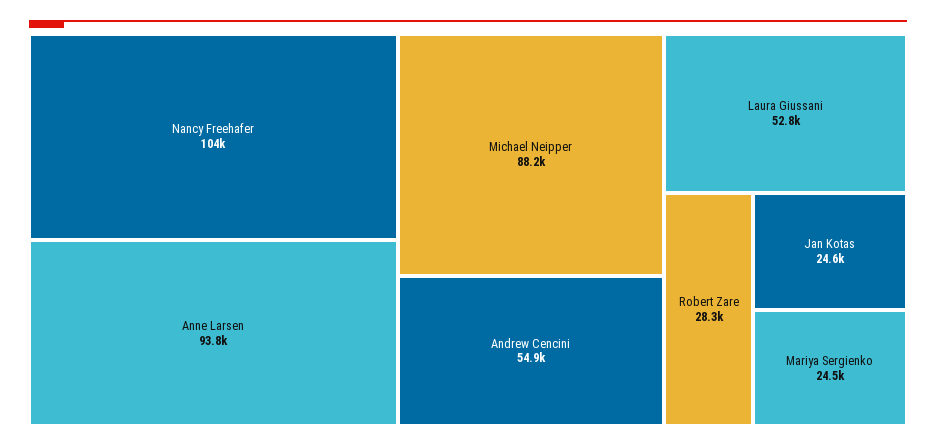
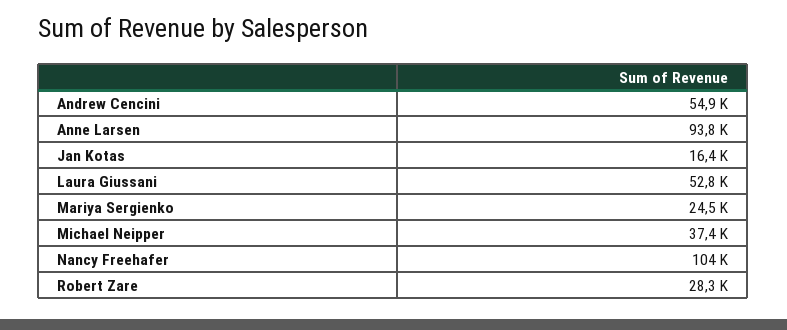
Michael Neipper: 88200 -> 37400
Jan Kotas: 24600 -> 16400

